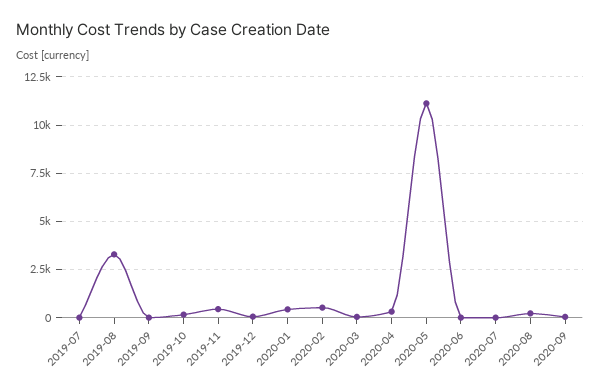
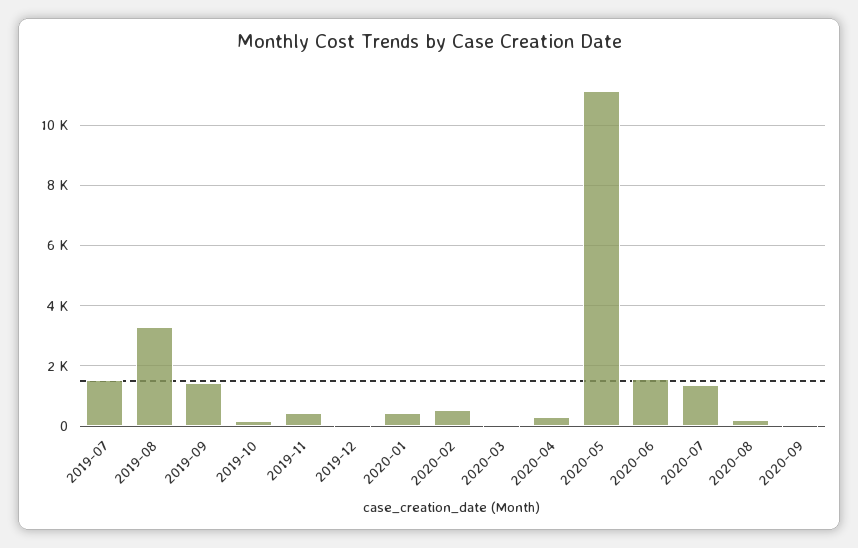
2019-07: 0 -> 1600
2019-09: 0 -> 1400
2020-06: 0 -> 1600
2020-07: 0 -> 1400

